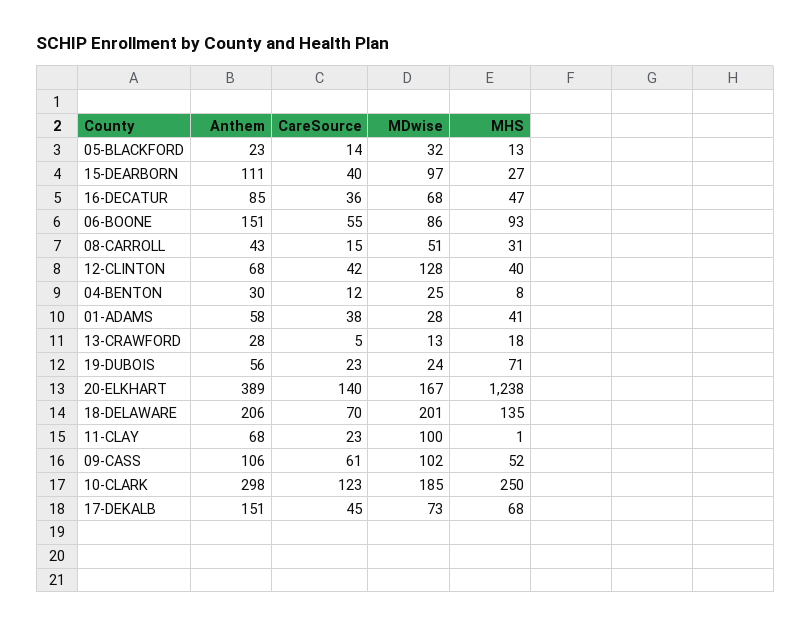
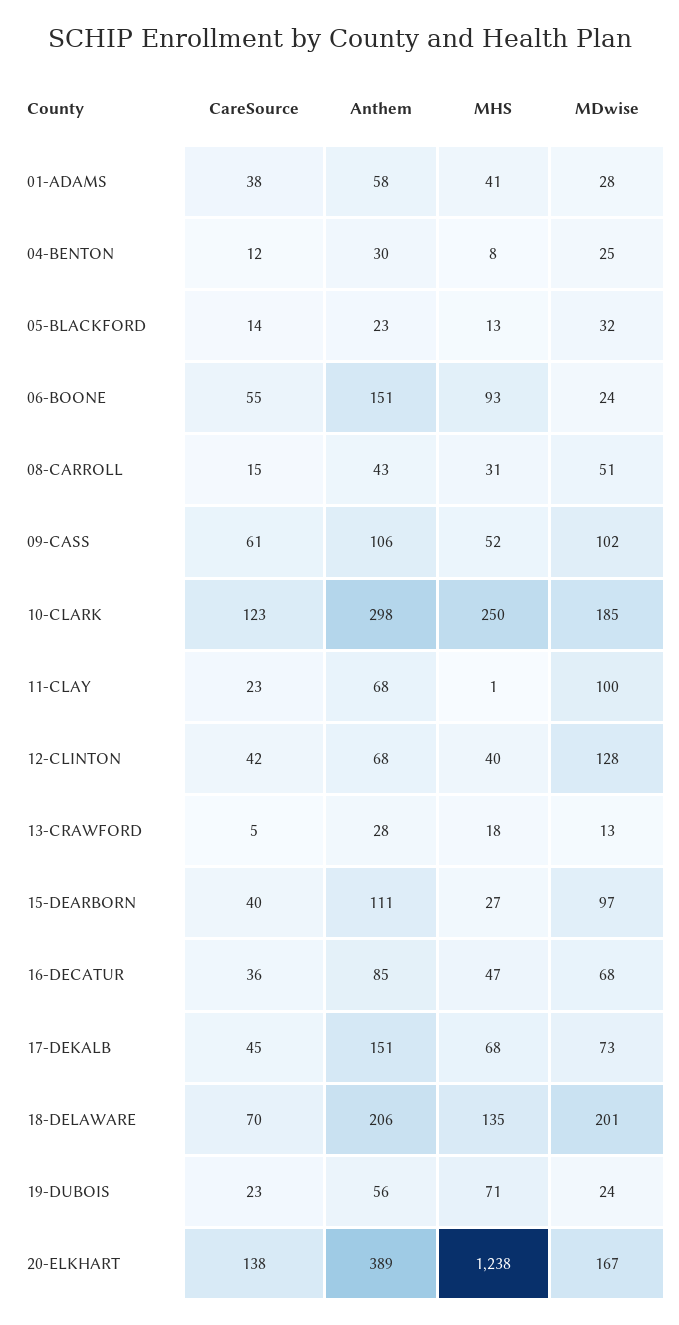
MDwise, 06-BOONE: 86 -> 24
CareSource, 20-ELKHART: 140 -> 138

